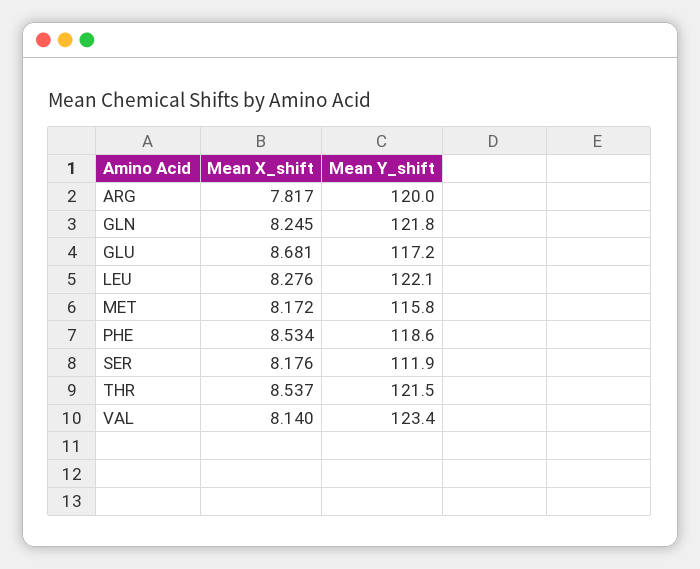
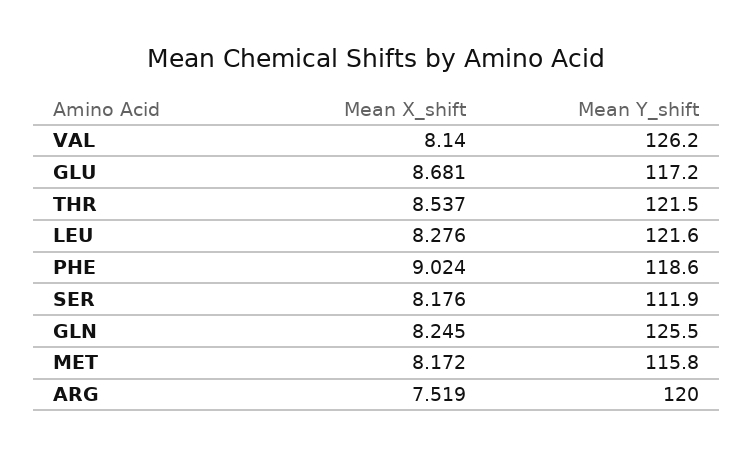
Mean X_shift, ARG: 7.817 -> 7.519
Mean Y_shift, GLN: 121.8 -> 125.5
Mean Y_shift, LEU: 122.1 -> 121.6
Mean X_shift, PHE: 8.534 -> 9.024
Mean Y_shift, VAL: 123.4 -> 126.2

